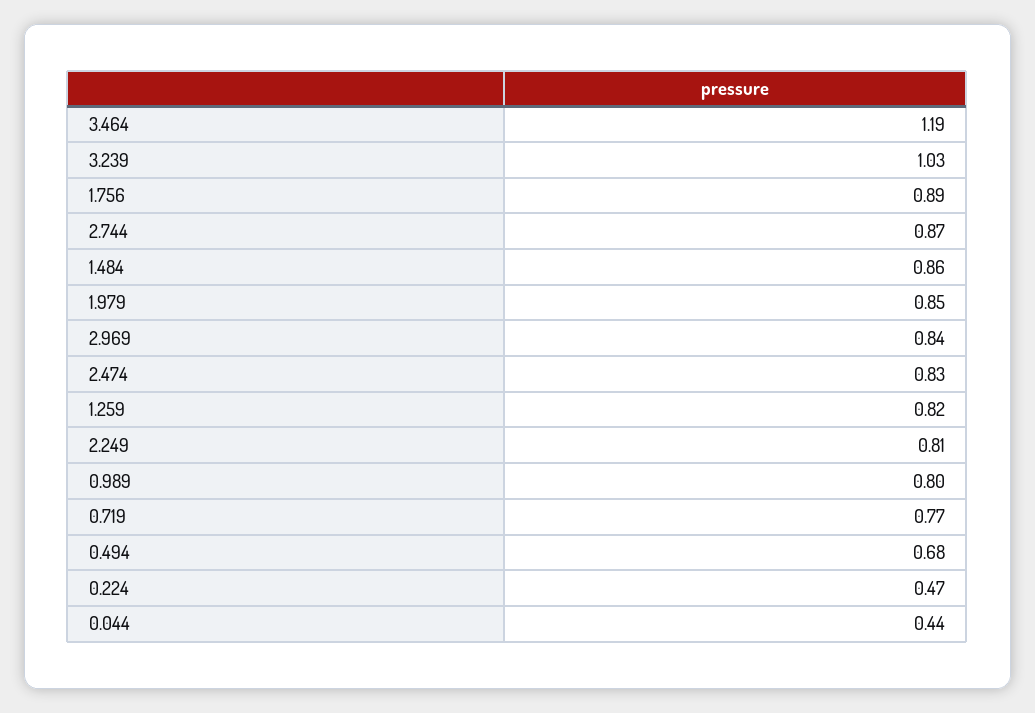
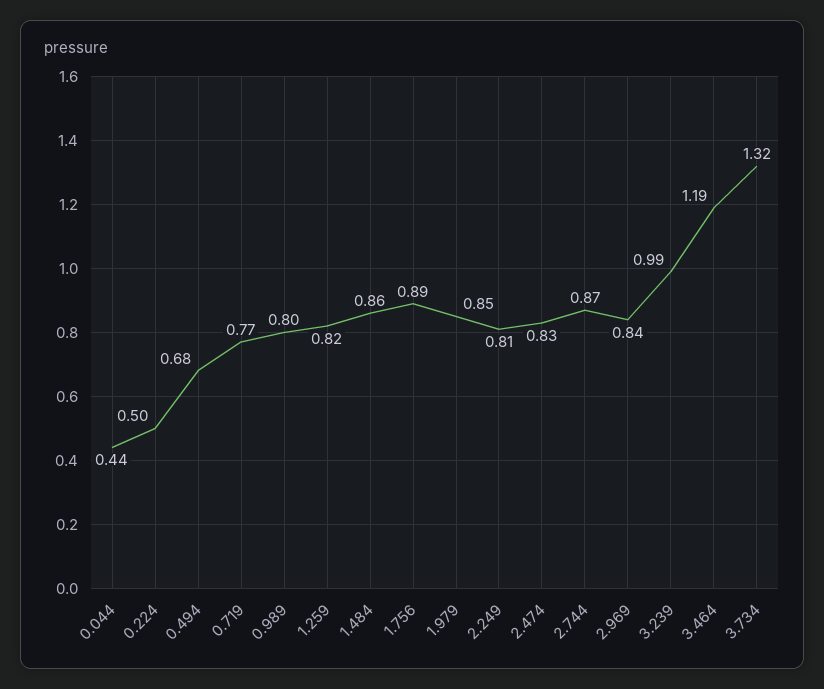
3.239: 1.03 -> 0.99
0.224: 0.47 -> 0.5
3.734: none -> 1.32

